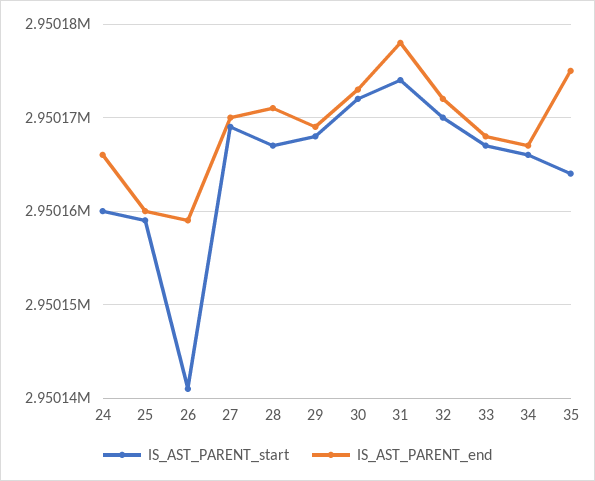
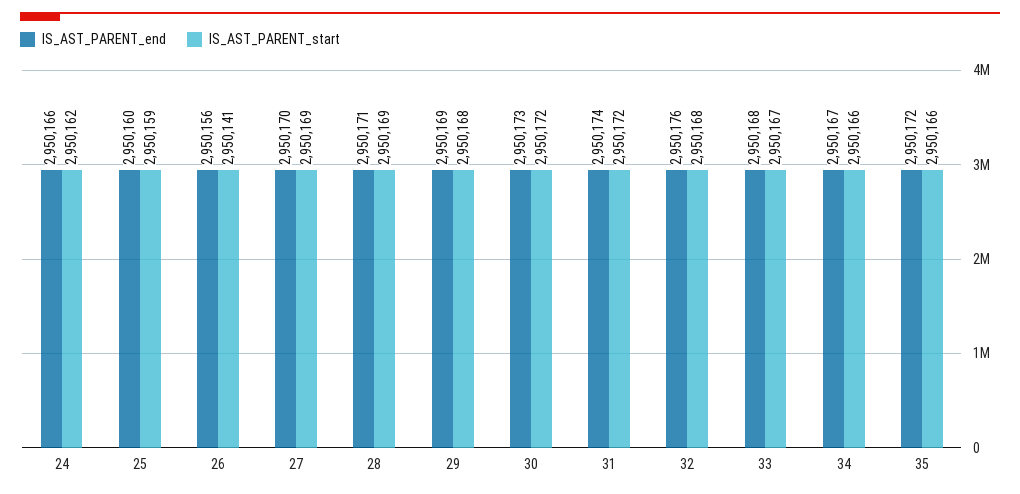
IS_AST_PARENT_start, 24: 2950160 -> 2950162
IS_AST_PARENT_end, 26: 2950159 -> 2950156
IS_AST_PARENT_start, 28: 2950167 -> 2950169
IS_AST_PARENT_start, 31: 2950174 -> 2950172
IS_AST_PARENT_end, 31: 2950178 -> 2950174
IS_AST_PARENT_start, 32: 2950170 -> 2950168
IS_AST_PARENT_end, 32: 2950172 -> 2950176
IS_AST_PARENT_start, 35: 2950164 -> 2950166
IS_AST_PARENT_end, 35: 2950175 -> 2950172

